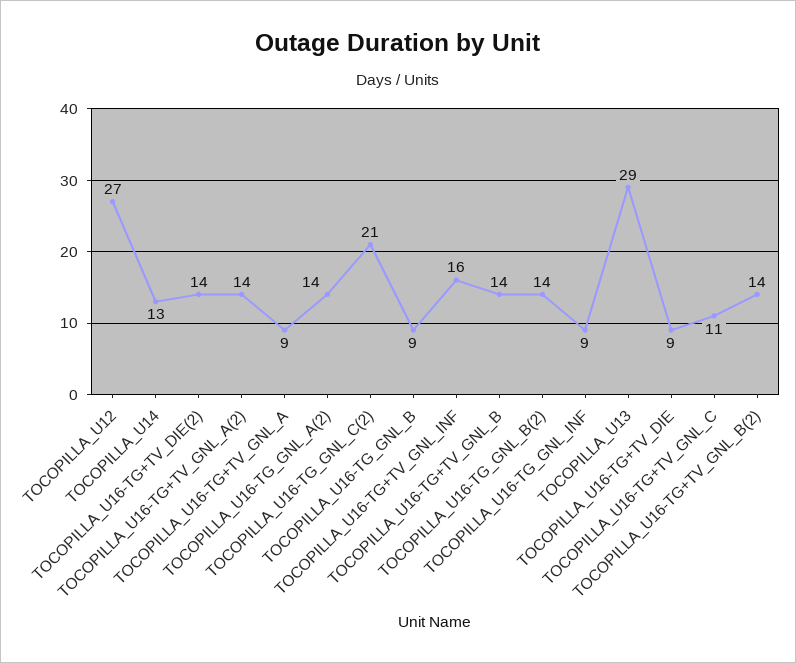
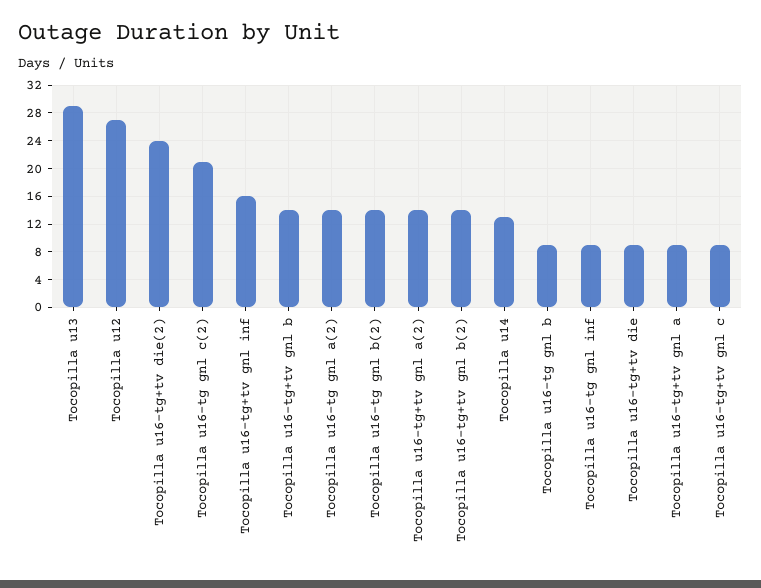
TOCOPILLA_U16-TG+TV_DIE(2): 14 -> 24
TOCOPILLA_U16-TG+TV_GNL_C: 11 -> 9

